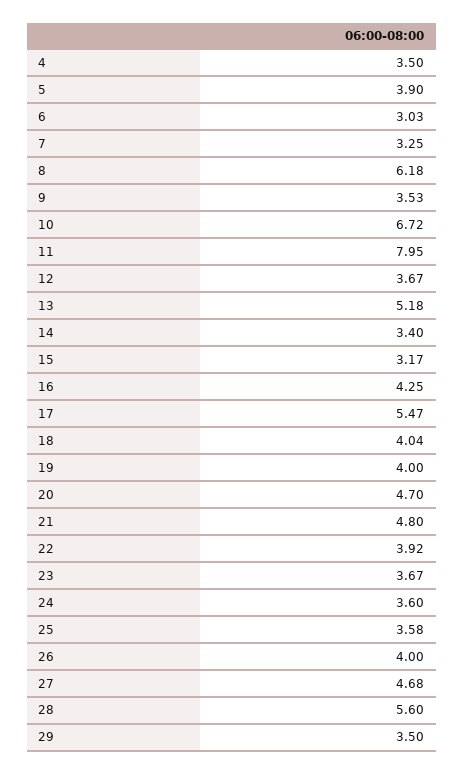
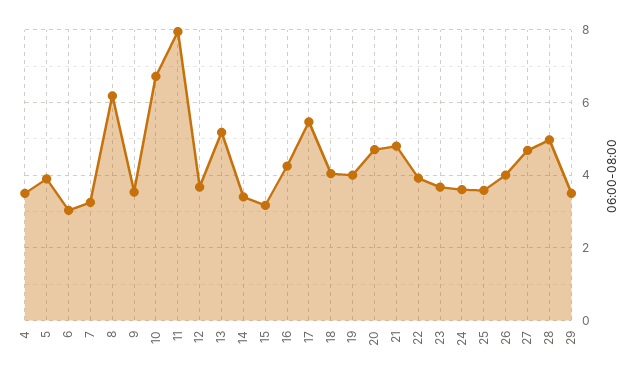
28: 5.6 -> 5

